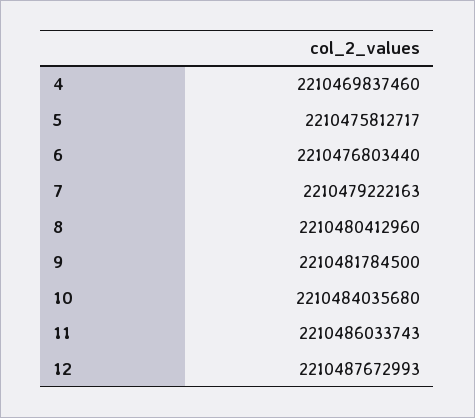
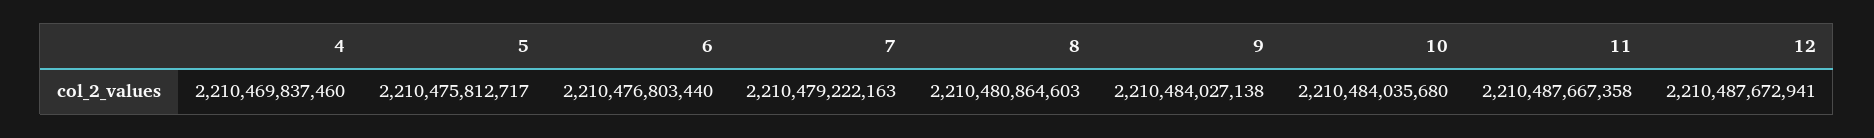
8: 2210480412960 -> 2210480864603
9: 2210481784500 -> 2210484027138
11: 2210486033743 -> 2210487667358
12: 2210487672993 -> 2210487672941

